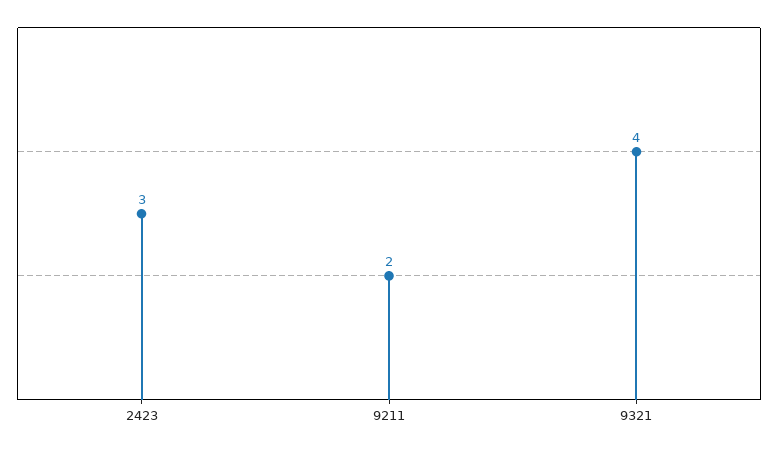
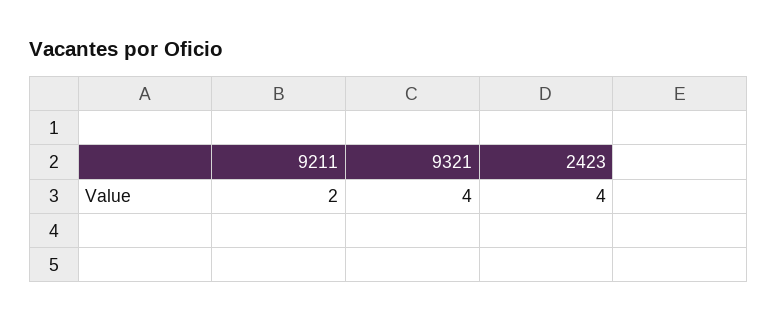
2423: 3 -> 4

